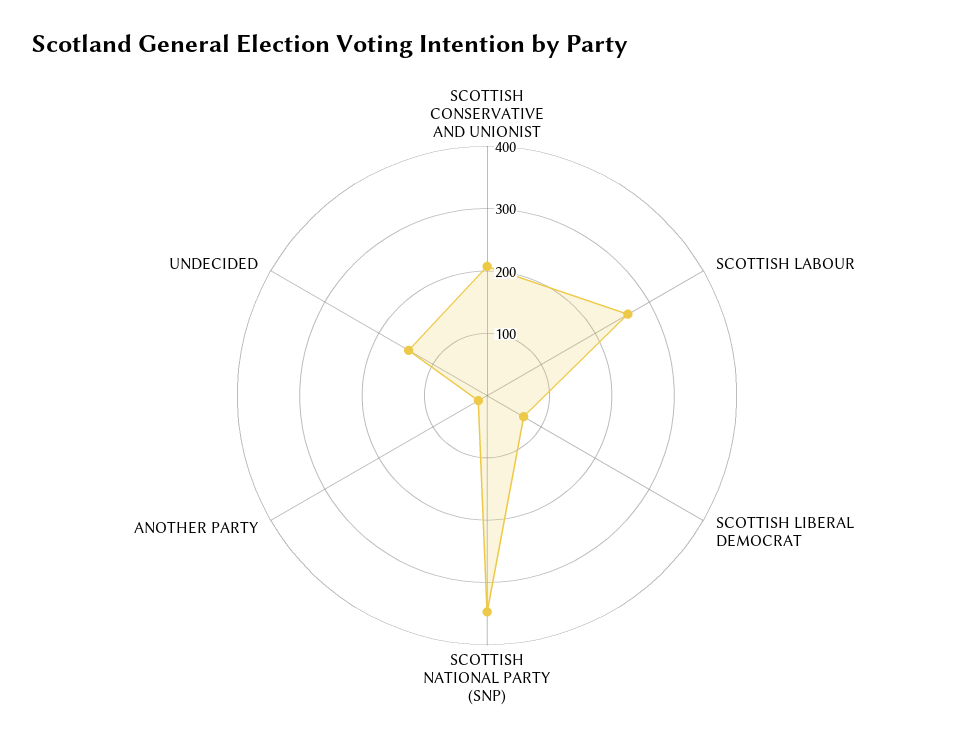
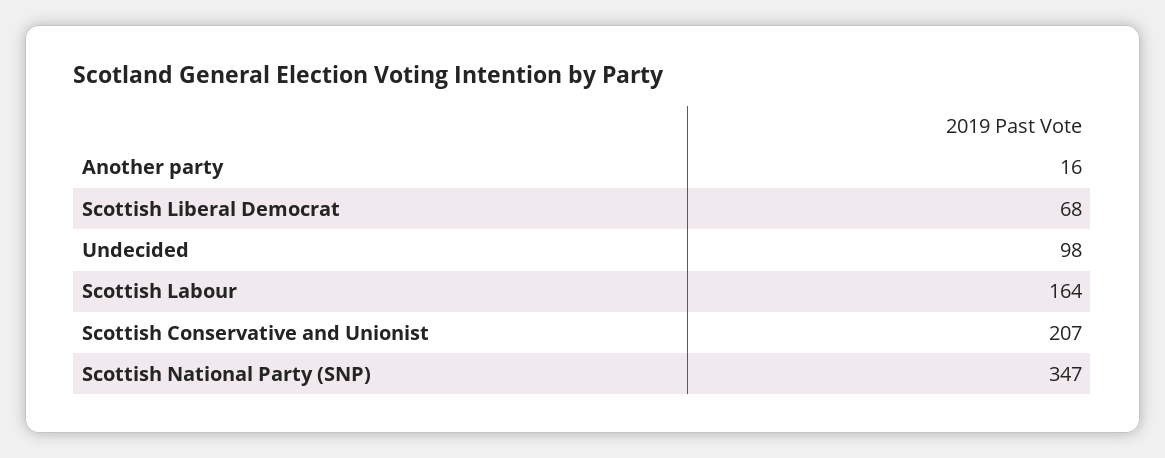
SCOTTISH LABOUR: 260 -> 164
UNDECIDED: 140 -> 98

